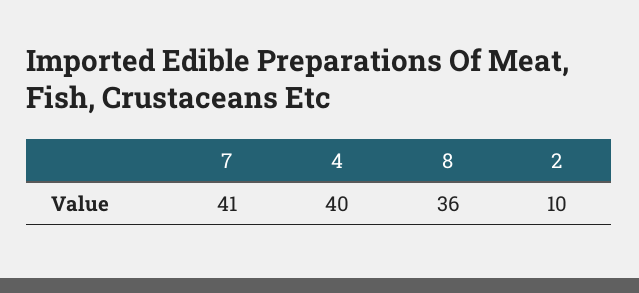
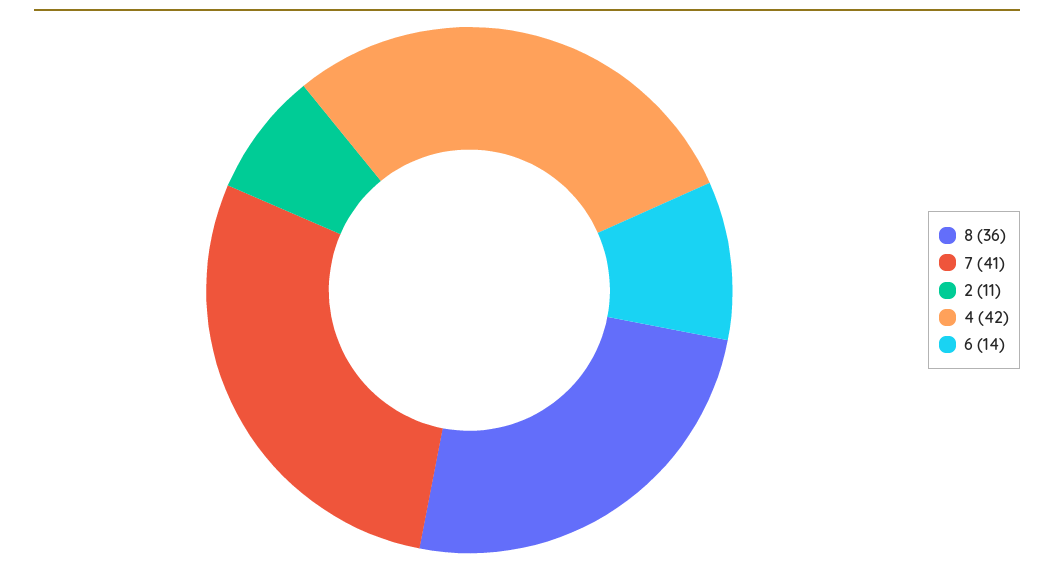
4: 40 -> 42
2: 10 -> 11
6: none -> 14

